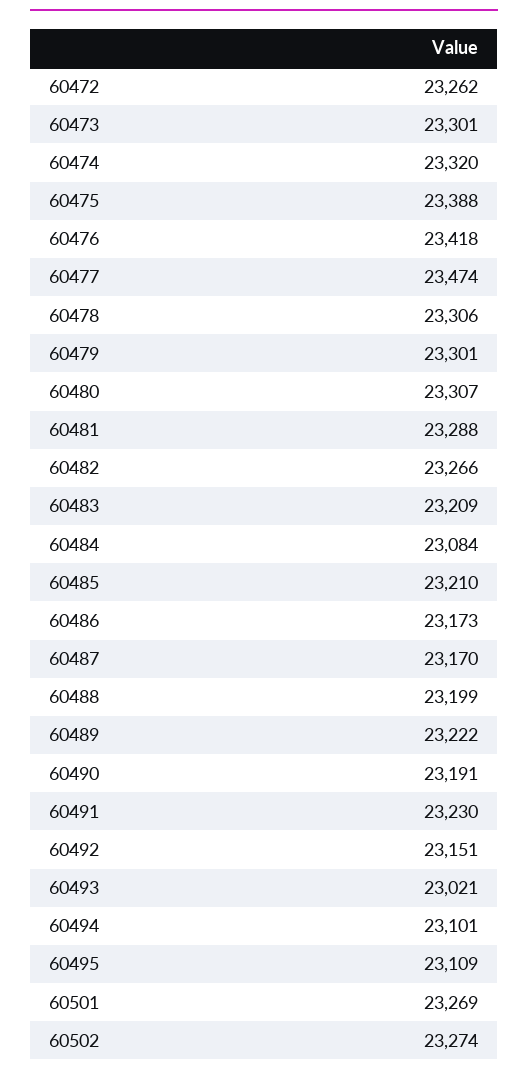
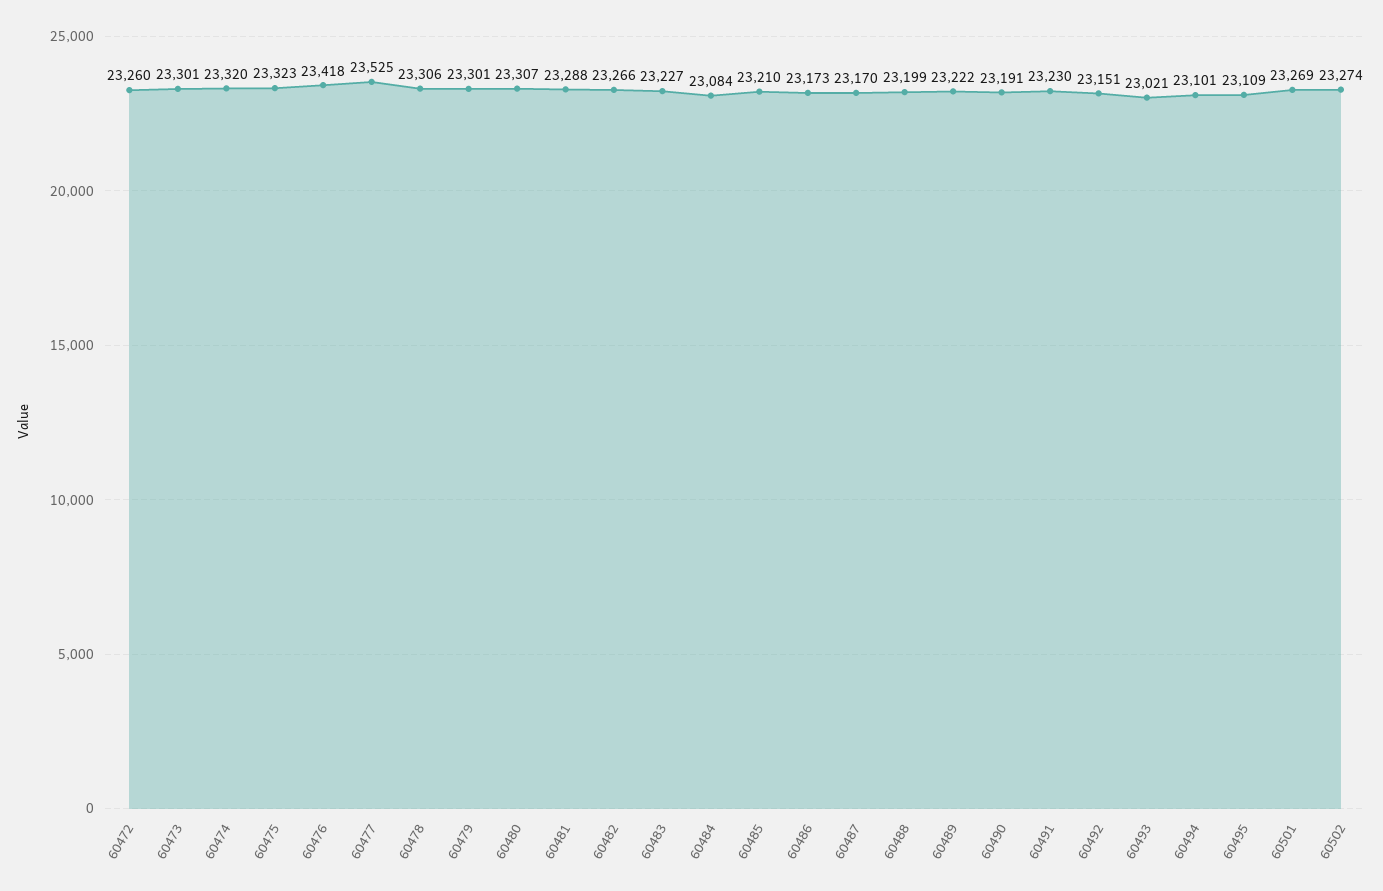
60472: 23262 -> 23260
60475: 23388 -> 23323
60477: 23474 -> 23525
60483: 23209 -> 23227

